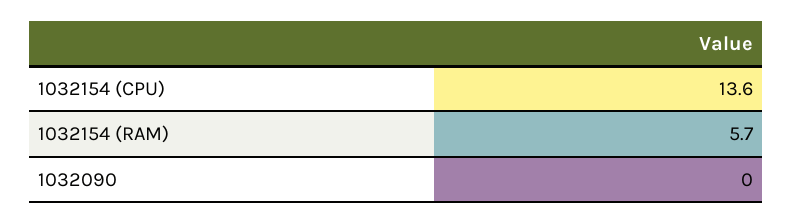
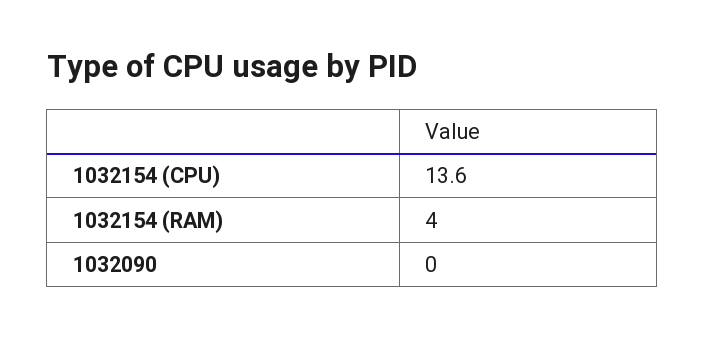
1032154 (RAM): 5.7 -> 4

